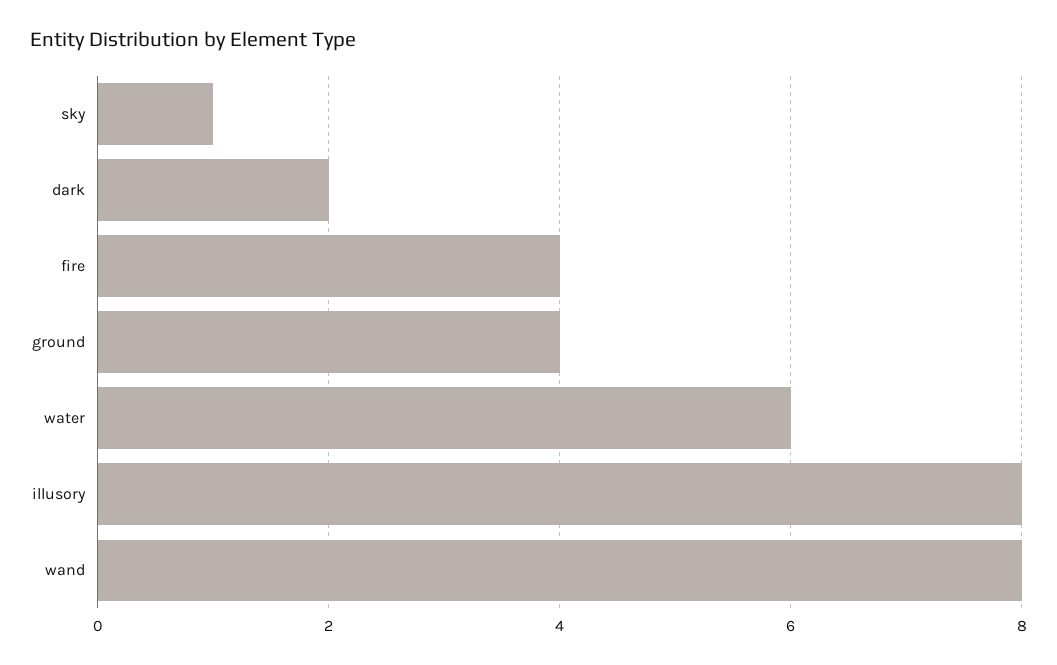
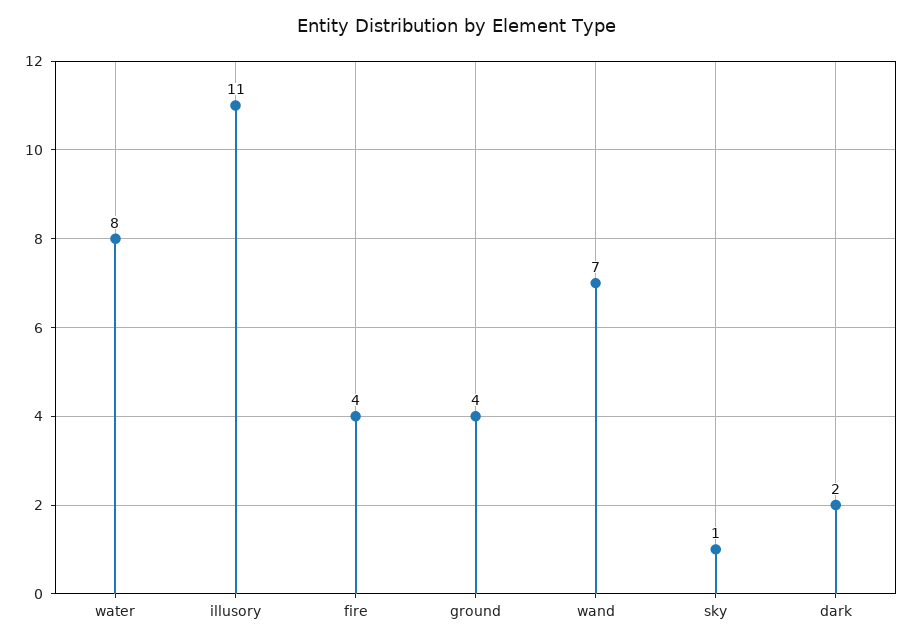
water: 6 -> 8
illusory: 8 -> 11
wand: 8 -> 7

